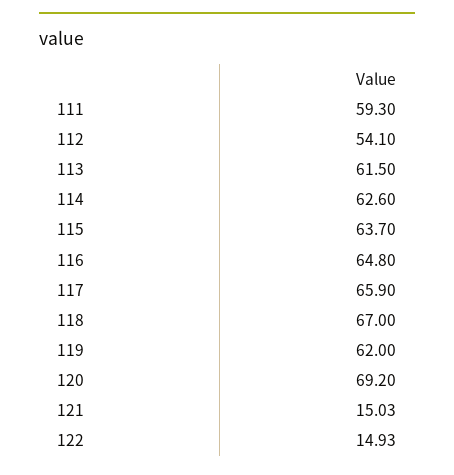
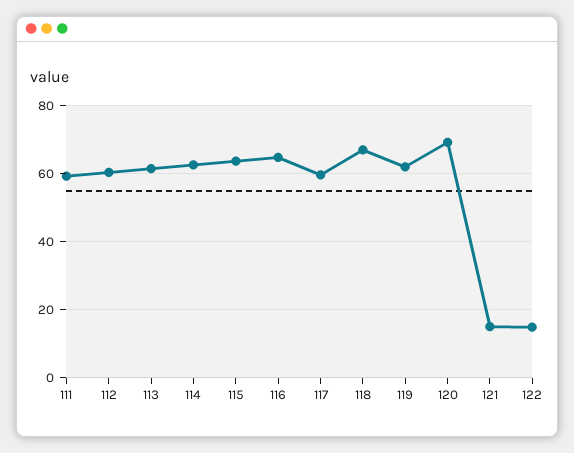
112: 54.1 -> 60
117: 65.9 -> 60

